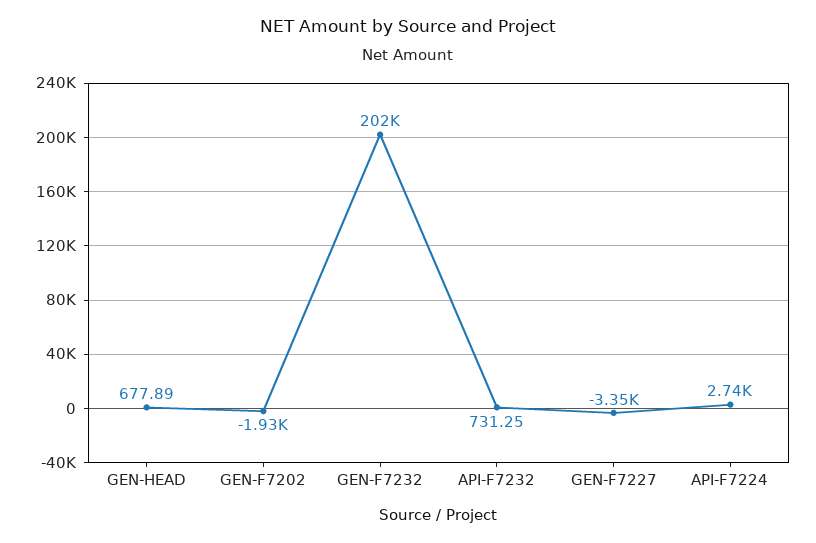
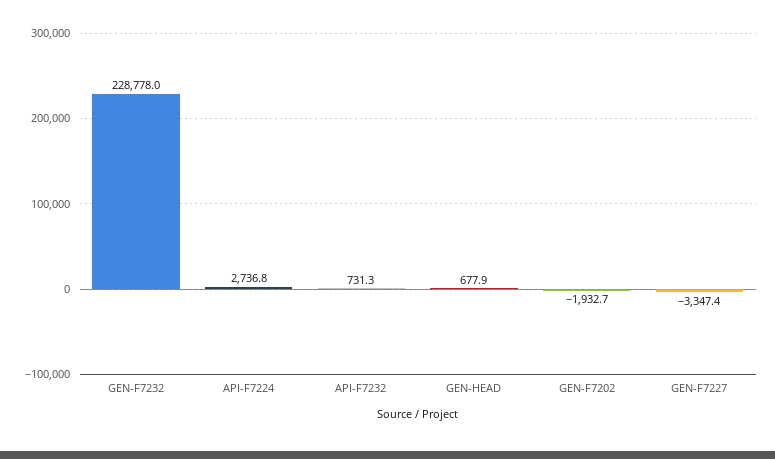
GEN-F7232: 202000 -> 228778

